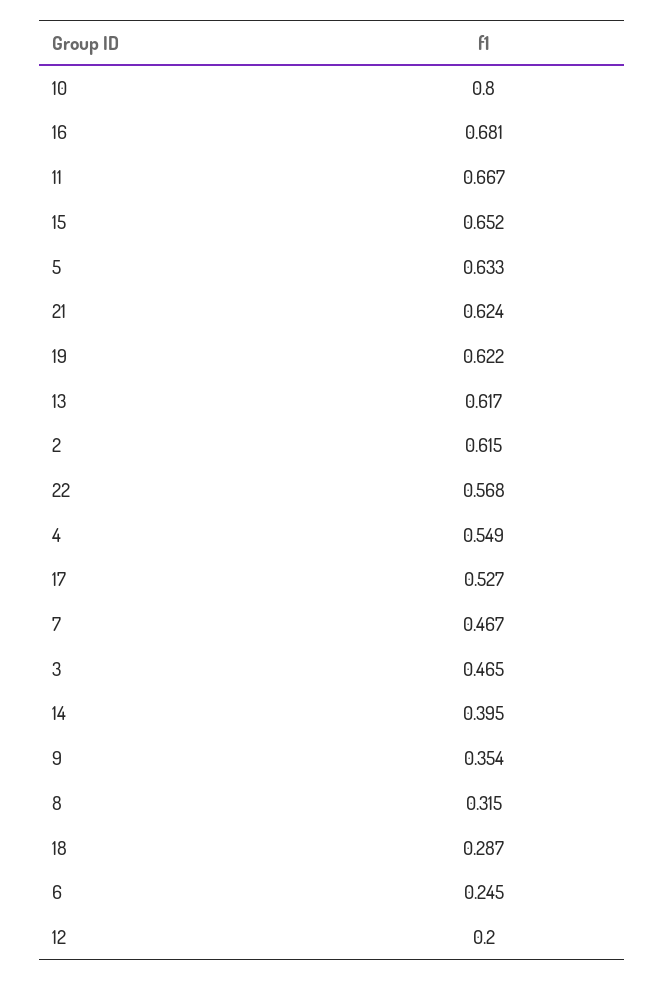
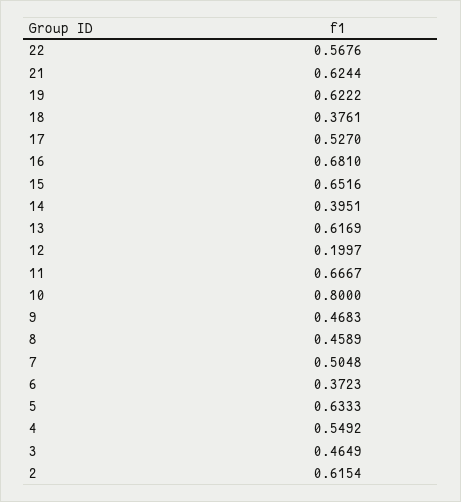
7: 0.467 -> 0.5048
9: 0.354 -> 0.4683
8: 0.315 -> 0.4589
18: 0.287 -> 0.3761
6: 0.245 -> 0.3723

